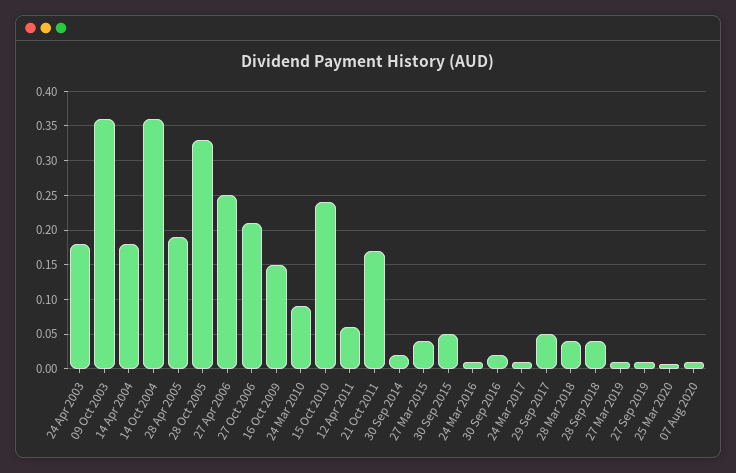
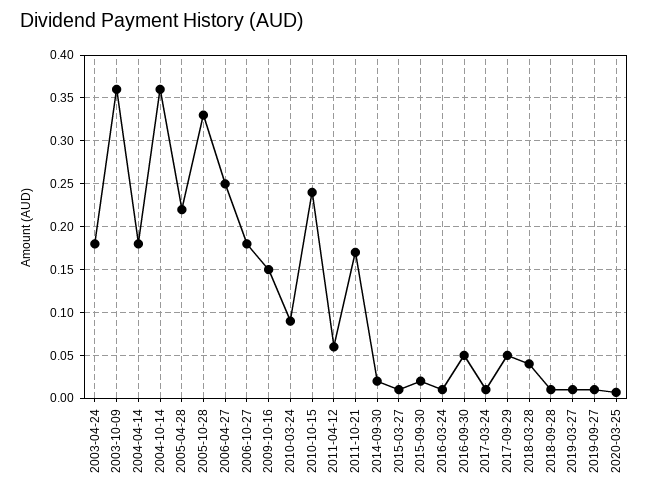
28 Apr 2005: 0.19 -> 0.22
27 Oct 2006: 0.21 -> 0.18
27 Mar 2015: 0.04 -> 0.01
30 Sep 2015: 0.05 -> 0.02
30 Sep 2016: 0.02 -> 0.05
28 Sep 2018: 0.04 -> 0.01
07 Aug 2020: 0.01 -> none

